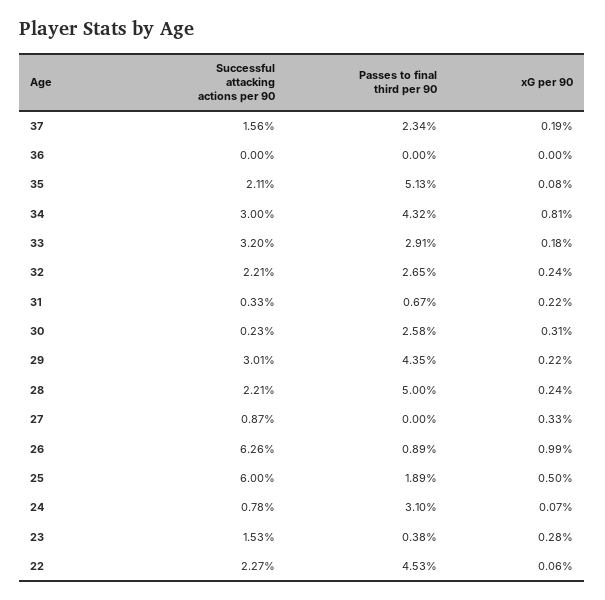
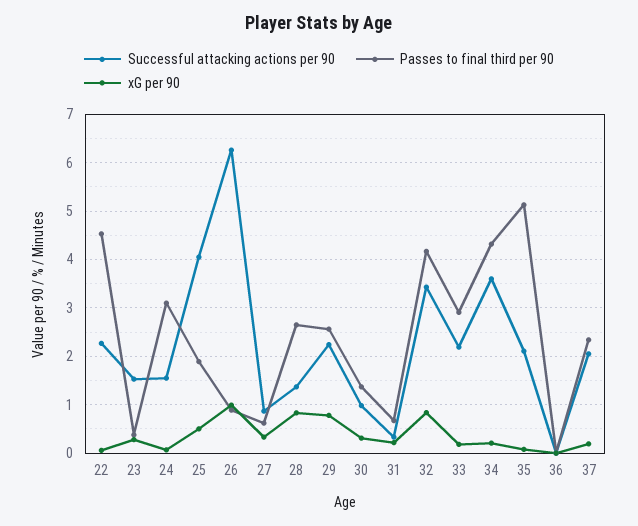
Successful attacking actions per 90, 37: 1.56 -> 2
Successful attacking actions per 90, 34: 3 -> 3.6
xG per 90, 34: 0.81 -> 0.2
Successful attacking actions per 90, 33: 3.2 -> 2.2
Successful attacking actions per 90, 32: 2.21 -> 3.4
Passes to final third per 90, 32: 2.65 -> 4.2
xG per 90, 32: 0.24 -> 0.8
Successful attacking actions per 90, 30: 0.23 -> 1
Passes to final third per 90, 30: 2.58 -> 1.4
Successful attacking actions per 90, 29: 3.01 -> 2.2
Passes to final third per 90, 29: 4.35 -> 2.6
xG per 90, 29: 0.22 -> 0.8
Successful attacking actions per 90, 28: 2.21 -> 1.4
Passes to final third per 90, 28: 5 -> 2.6
xG per 90, 28: 0.24 -> 0.8
Passes to final third per 90, 27: 0 -> 0.6
Successful attacking actions per 90, 25: 6 -> 4
Successful attacking actions per 90, 24: 0.78 -> 1.6

